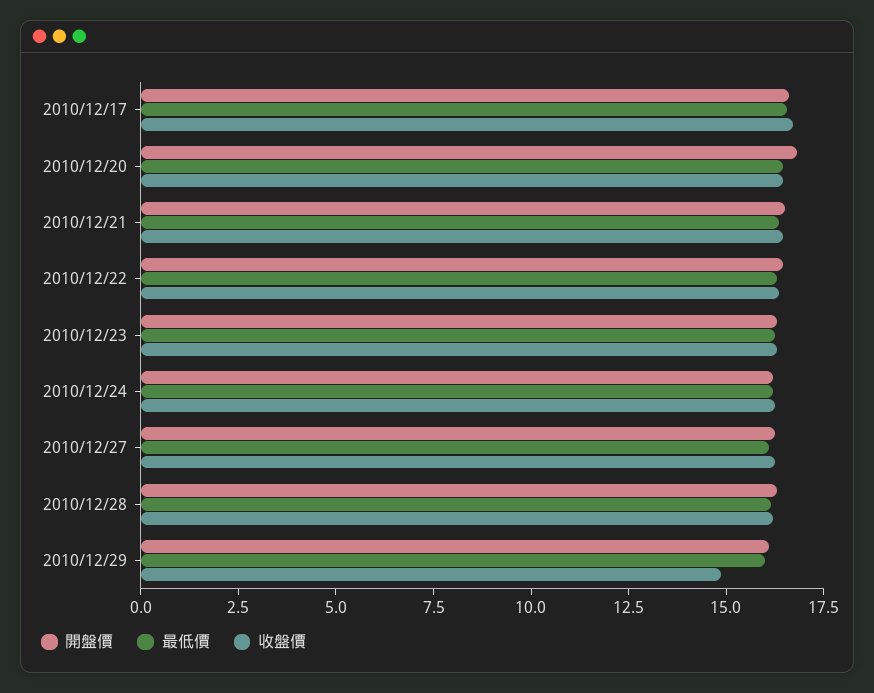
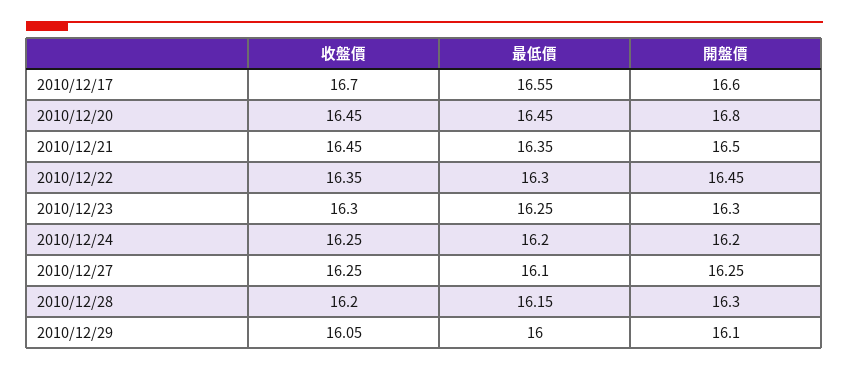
收盤價, 2010/12/29: 15 -> 16.05

